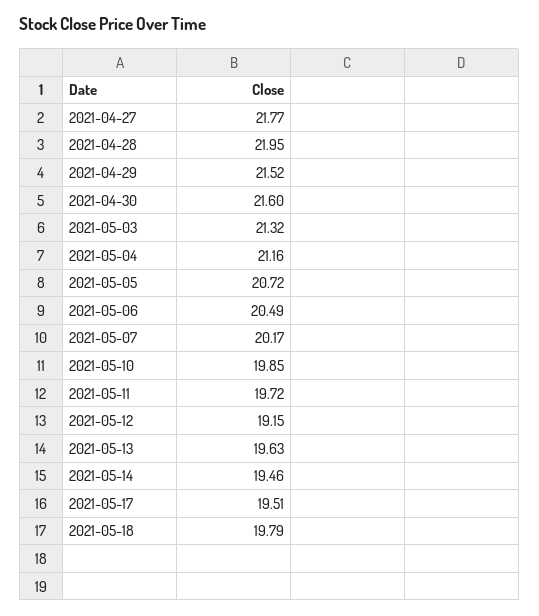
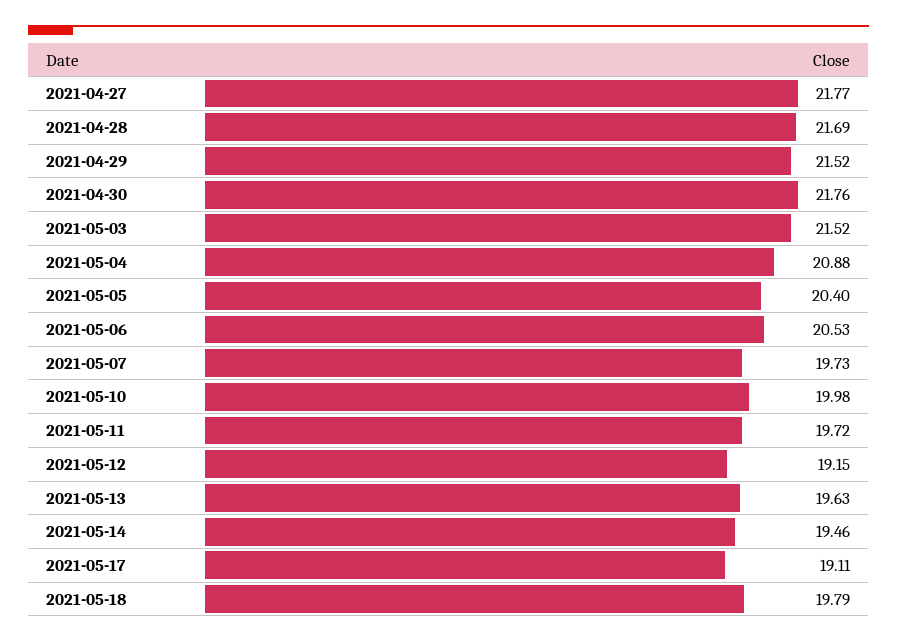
2021-04-28: 21.95 -> 21.69
2021-04-30: 21.6 -> 21.76
2021-05-03: 21.32 -> 21.52
2021-05-04: 21.16 -> 20.88
2021-05-05: 20.72 -> 20.4
2021-05-06: 20.49 -> 20.53
2021-05-07: 20.17 -> 19.73
2021-05-10: 19.85 -> 19.98
2021-05-17: 19.51 -> 19.11

